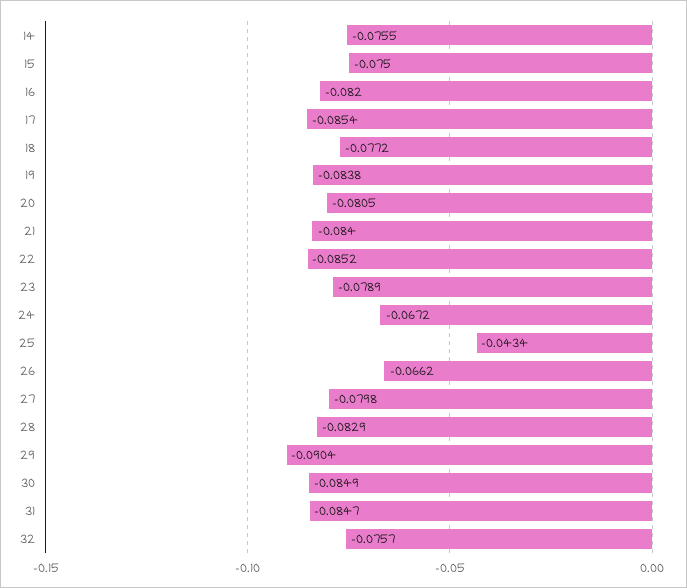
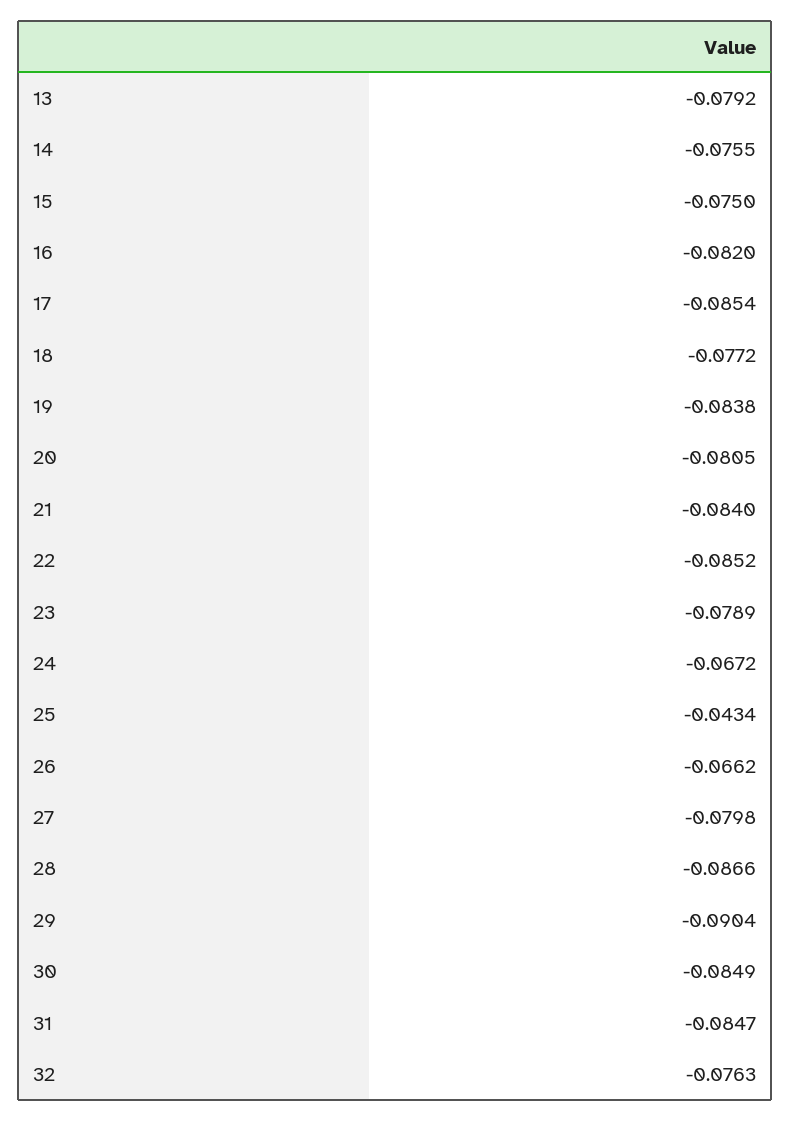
28: -0.0829 -> -0.0866
32: -0.0757 -> -0.0763
13: none -> -0.0792

